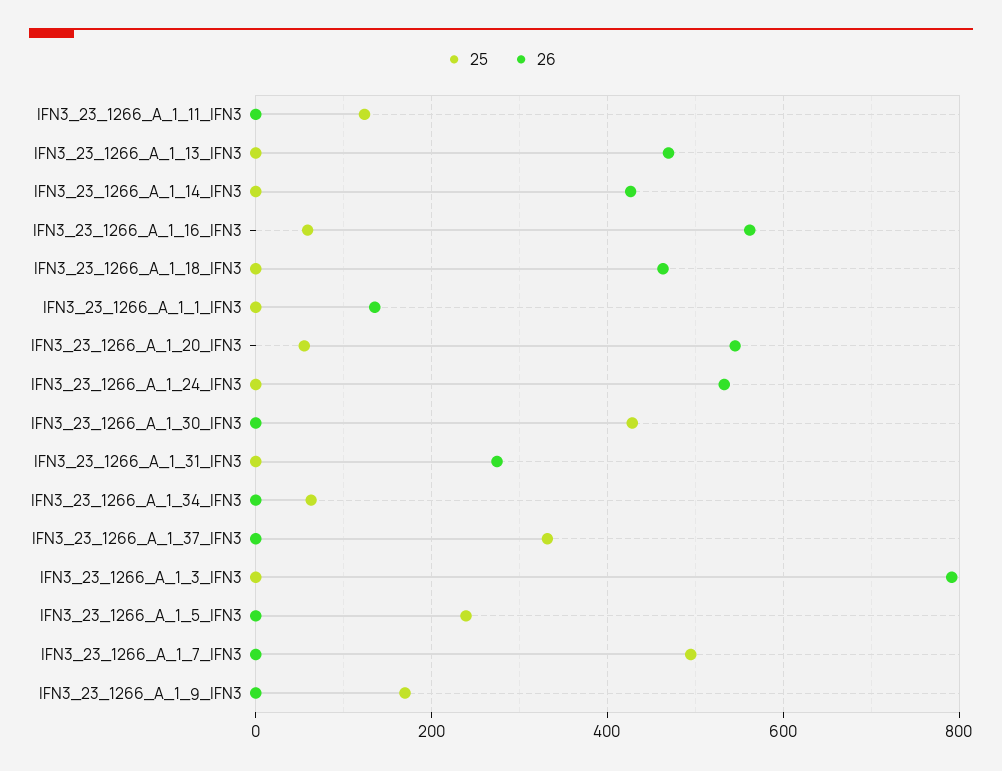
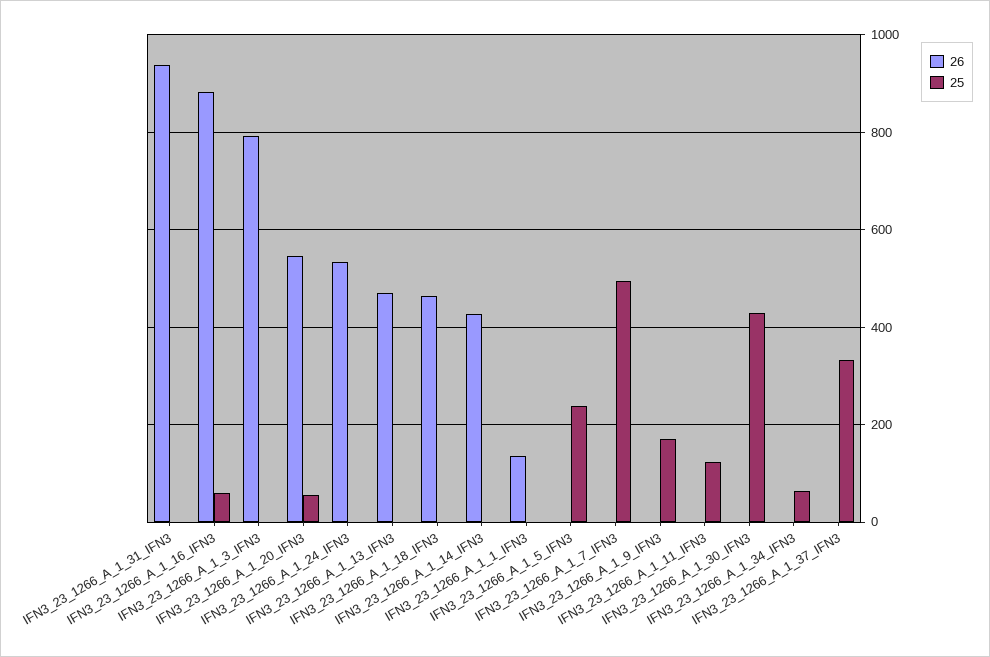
26, IFN3_23_1266_A_1_16_IFN3: 560 -> 880
26, IFN3_23_1266_A_1_31_IFN3: 280 -> 940

